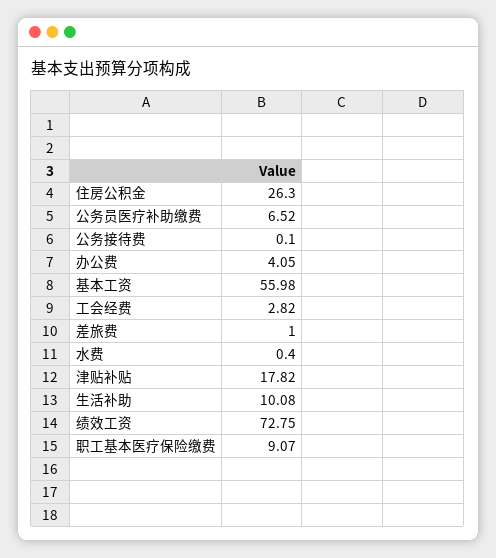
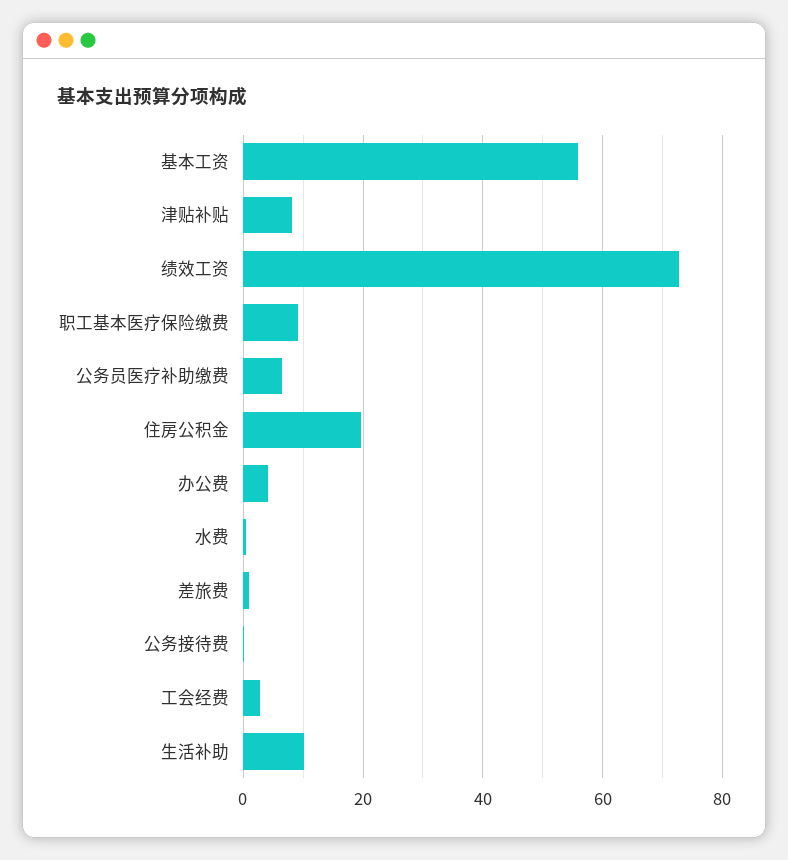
住房公积金: 26.3 -> 20
津贴补贴: 17.82 -> 8

